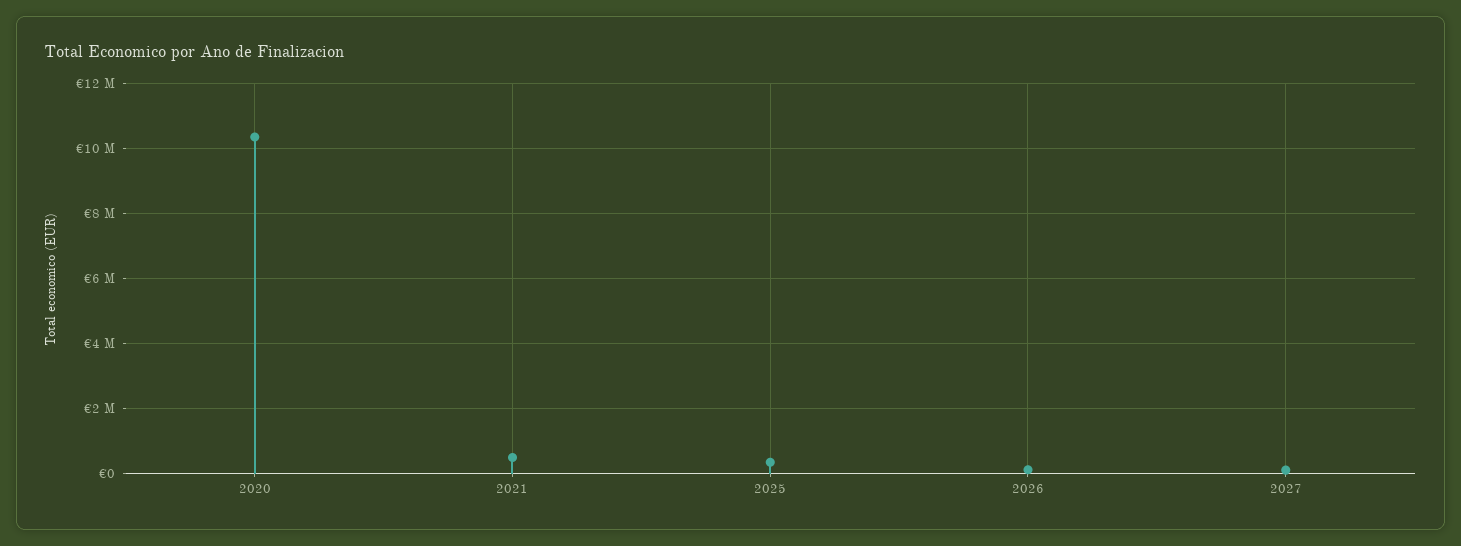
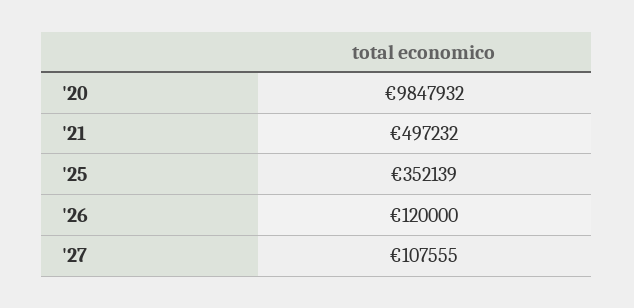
2020: 10400000 -> 9847932

